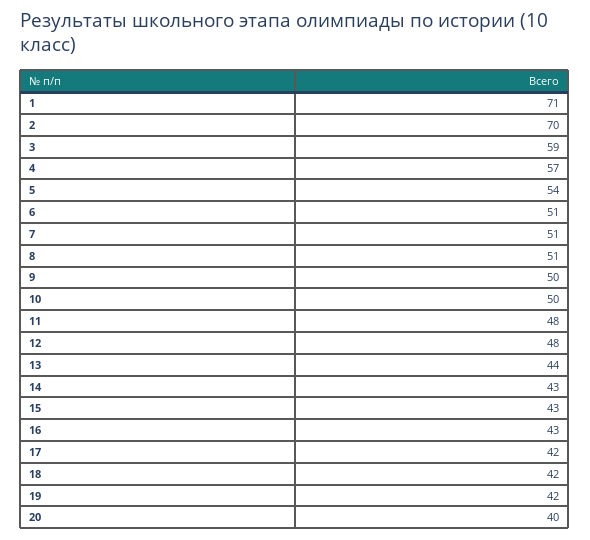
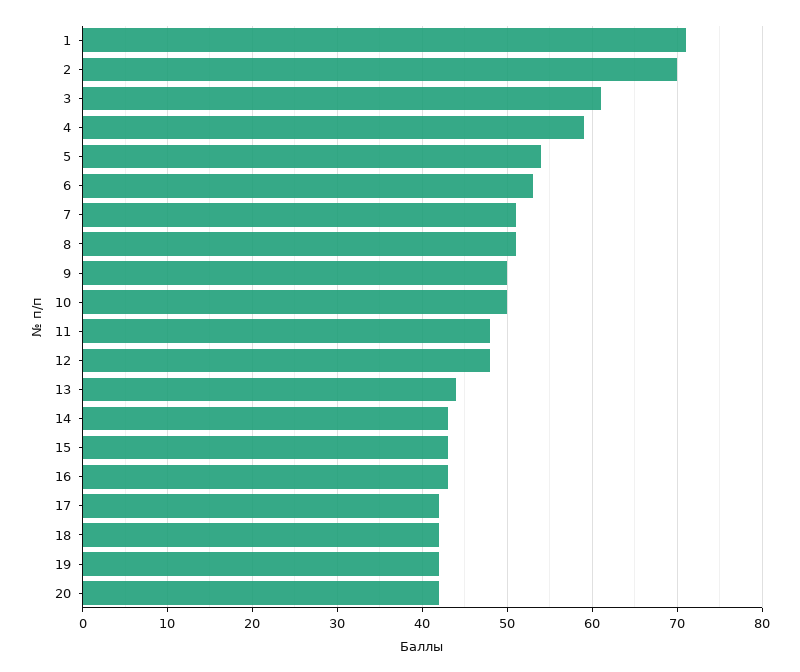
3: 59 -> 61
4: 57 -> 59
6: 51 -> 53
20: 40 -> 42

